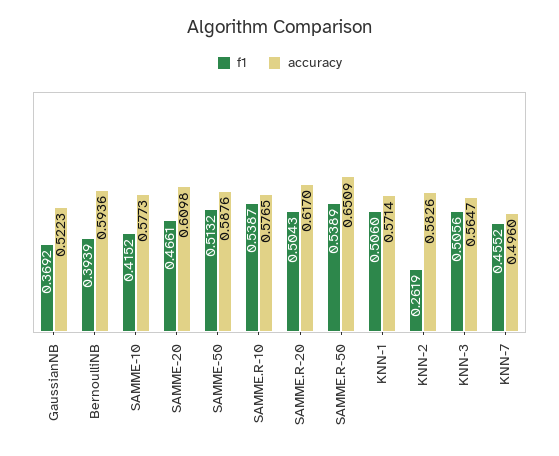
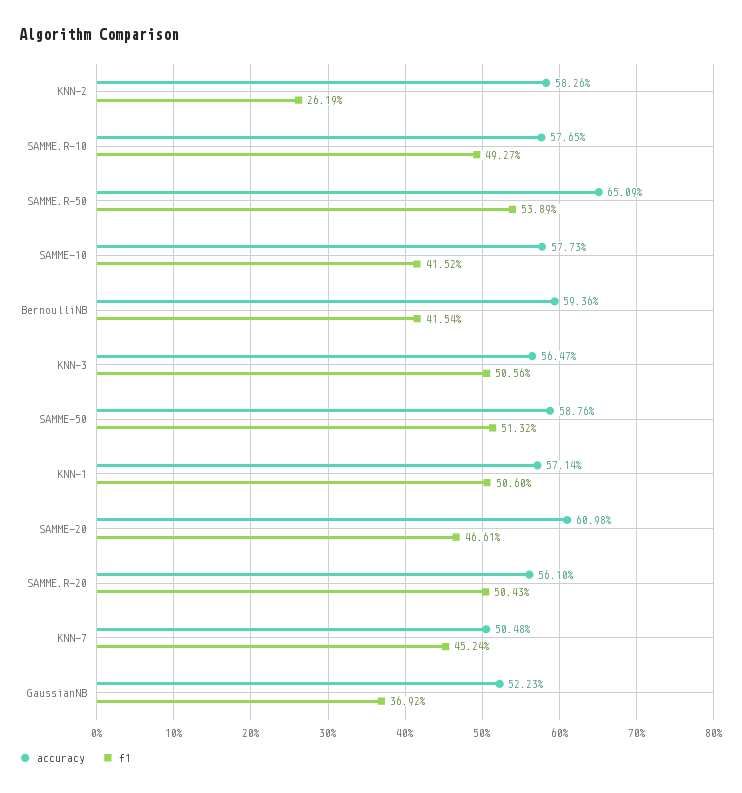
f1, BernoulliNB: 0.3939 -> 0.4154
f1, SAMME.R-10: 0.5387 -> 0.4927
accuracy, SAMME.R-20: 0.617 -> 0.561
f1, KNN-7: 0.4552 -> 0.4524
accuracy, KNN-7: 0.496 -> 0.5048

